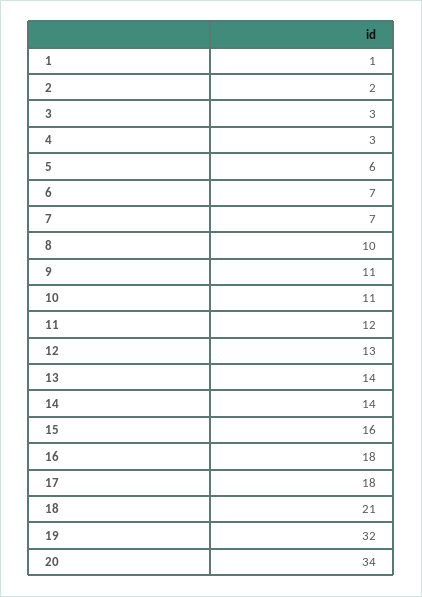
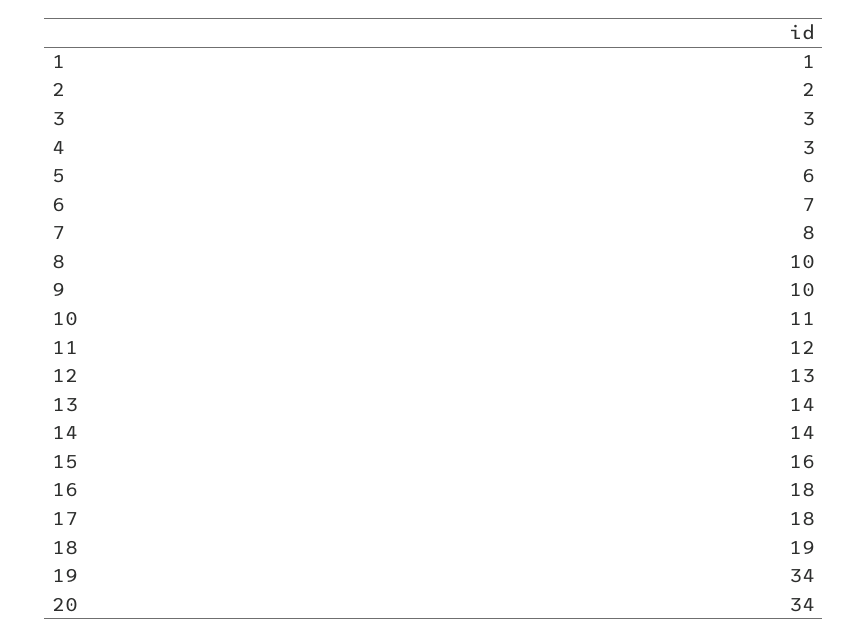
7: 7 -> 8
9: 11 -> 10
18: 21 -> 19
19: 32 -> 34

